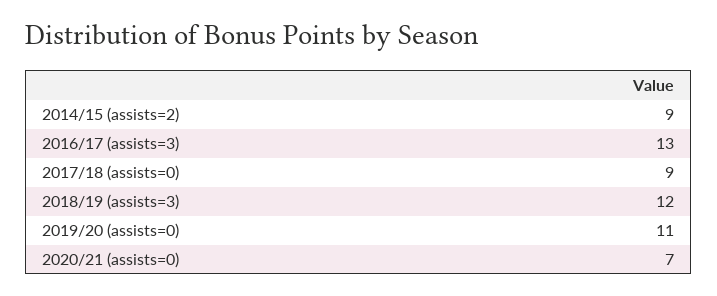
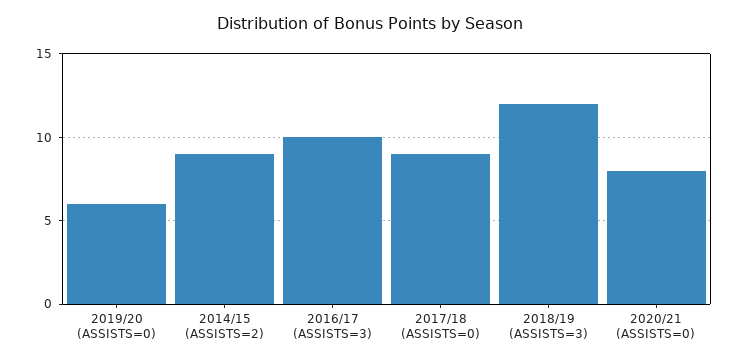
2016/17 (assists=3): 13 -> 10
2019/20 (assists=0): 11 -> 6
2020/21 (assists=0): 7 -> 8

